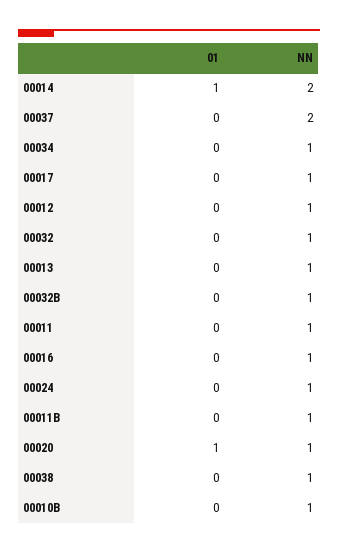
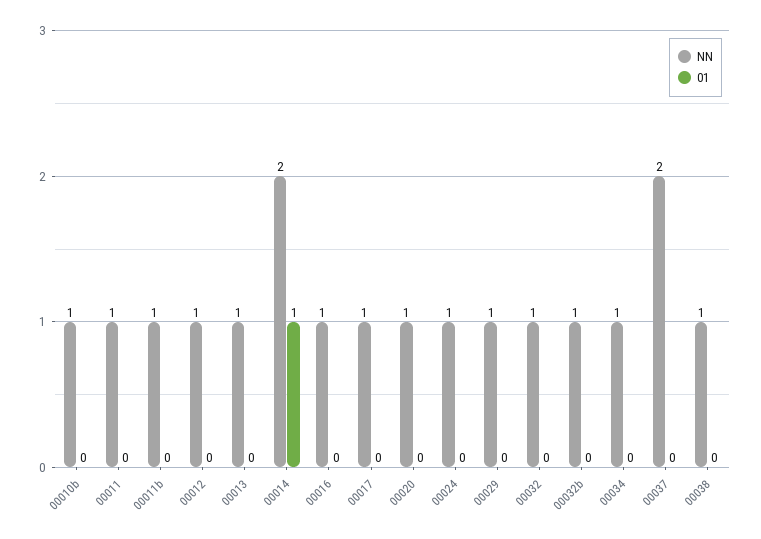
01, 00020: 1 -> 0
NN, 00029: none -> 1
01, 00029: none -> 0

